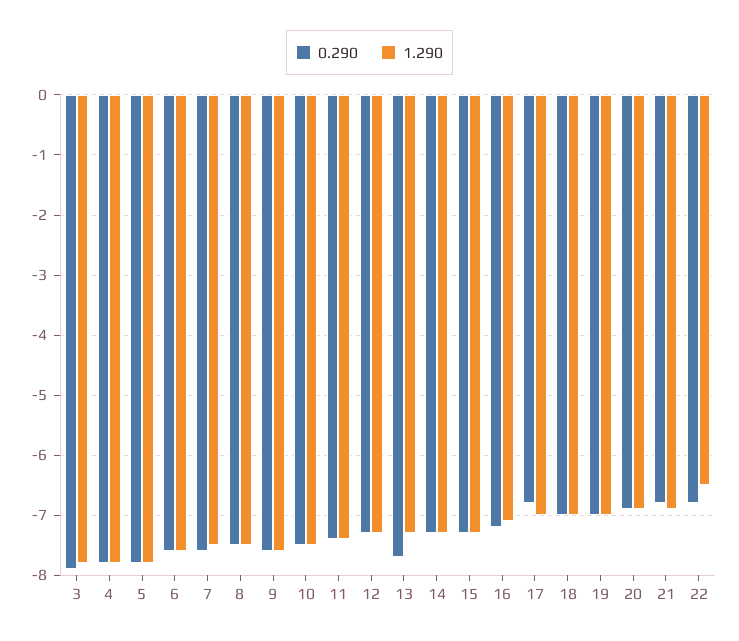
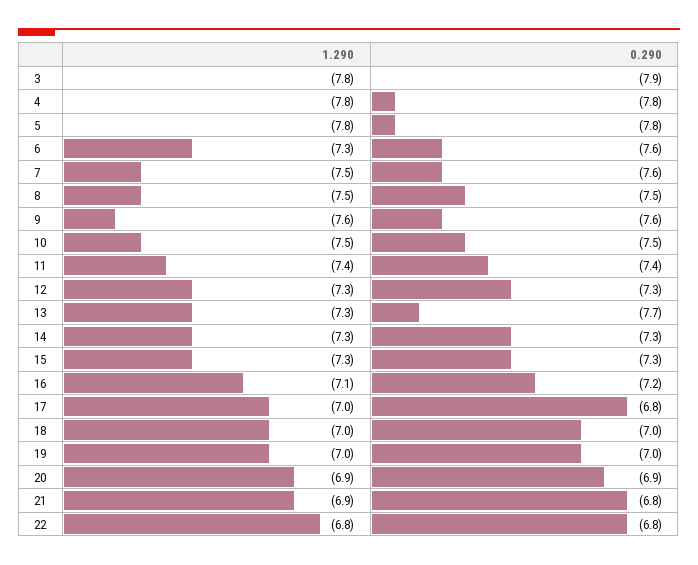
1.290, 6: -7.6 -> -7.3
1.290, 22: -6.5 -> -6.8

